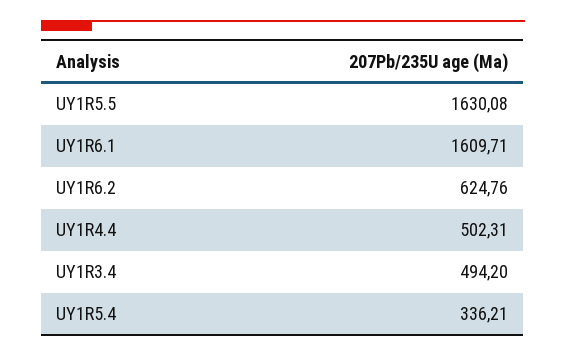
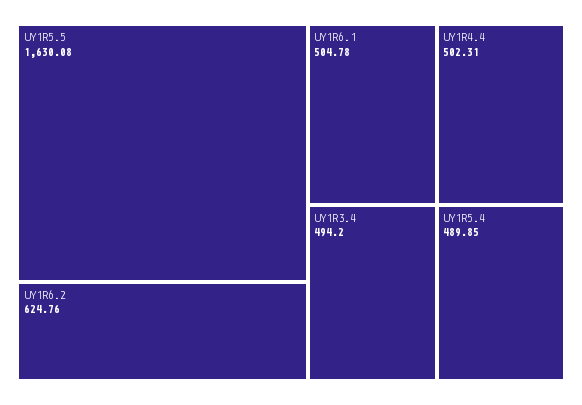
UY1R6.1: 1609.71 -> 504.78
UY1R5.4: 336.21 -> 489.85

